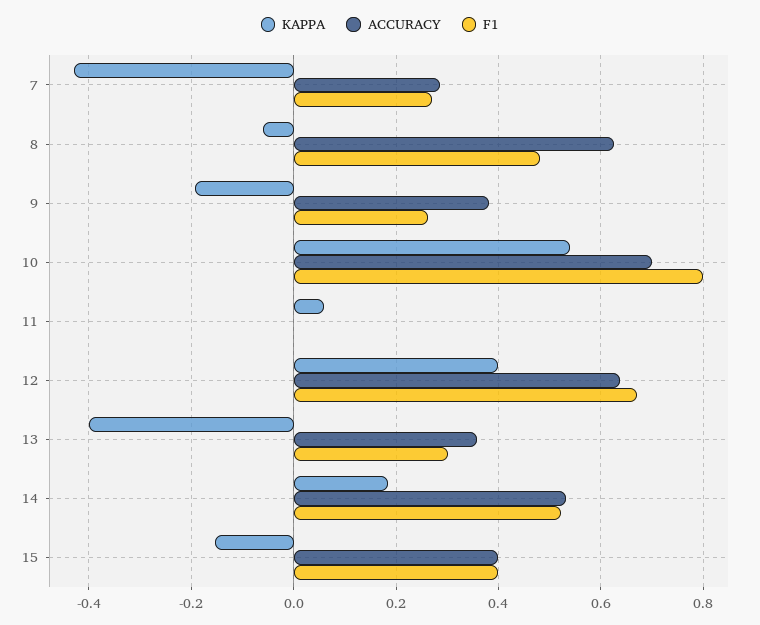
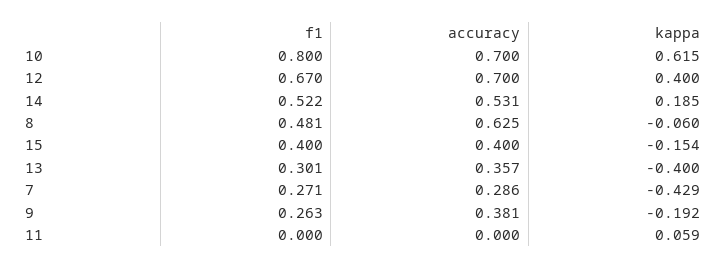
KAPPA, 10: 0.54 -> 0.615
ACCURACY, 12: 0.64 -> 0.7

